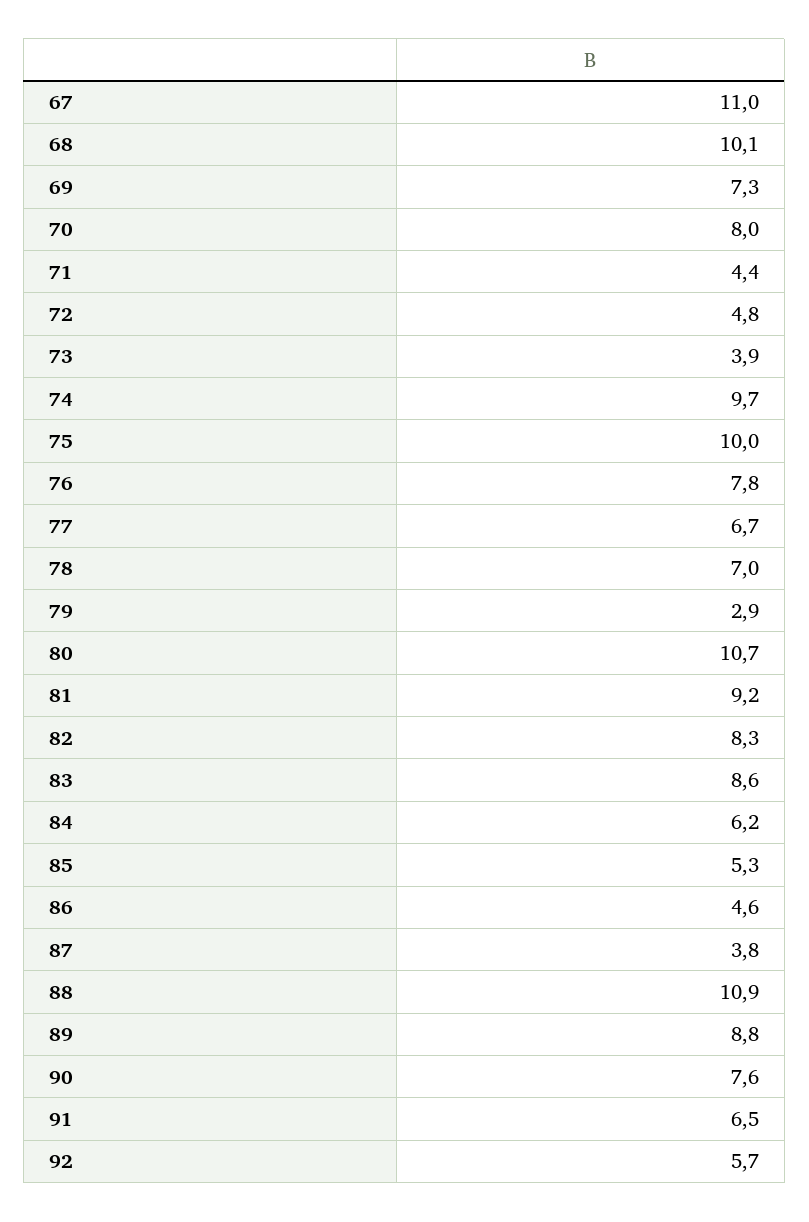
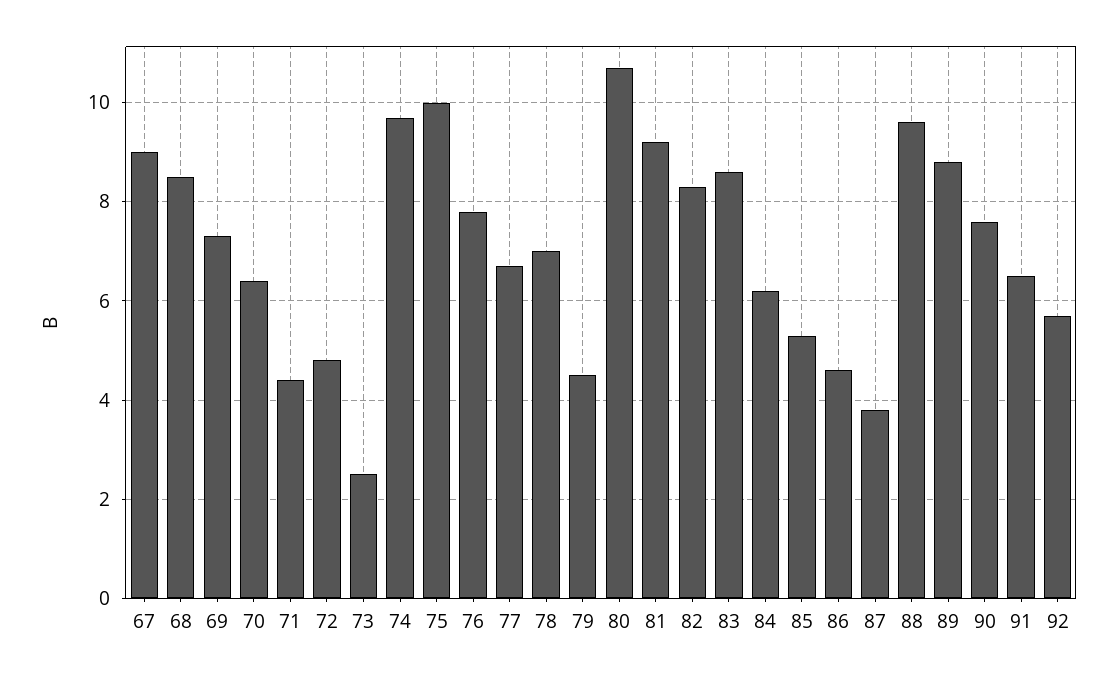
67: 11 -> 9
68: 10.1 -> 8.5
70: 8 -> 6.5
73: 3.9 -> 2.5
79: 2.9 -> 4.5
88: 10.9 -> 9.5

